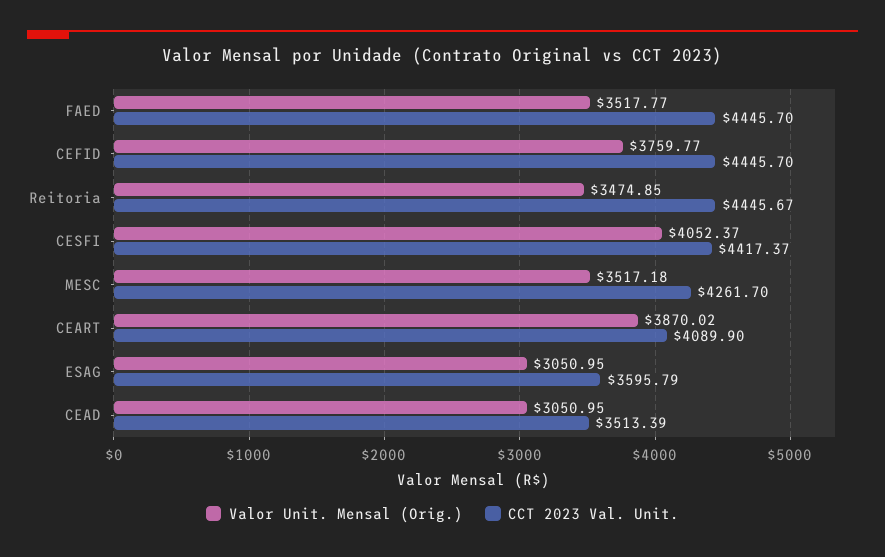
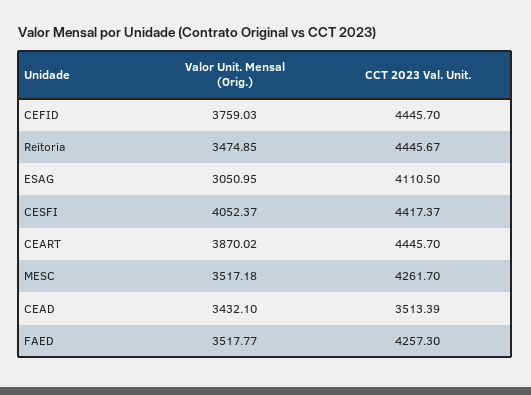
CCT 2023 Val. Unit., FAED: 4445.7 -> 4257.3
Valor Unit. Mensal (Orig.), CEFID: 3759.77 -> 3759.03
CCT 2023 Val. Unit., CEART: 4089.9 -> 4445.7
CCT 2023 Val. Unit., ESAG: 3595.79 -> 4110.5
Valor Unit. Mensal (Orig.), CEAD: 3050.95 -> 3432.1

